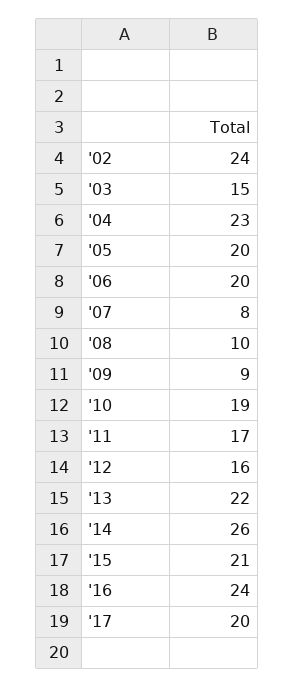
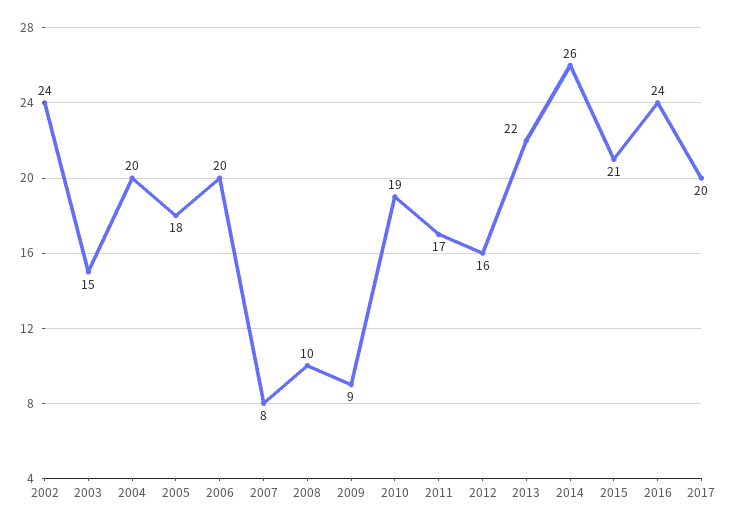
'04: 23 -> 20
'05: 20 -> 18

